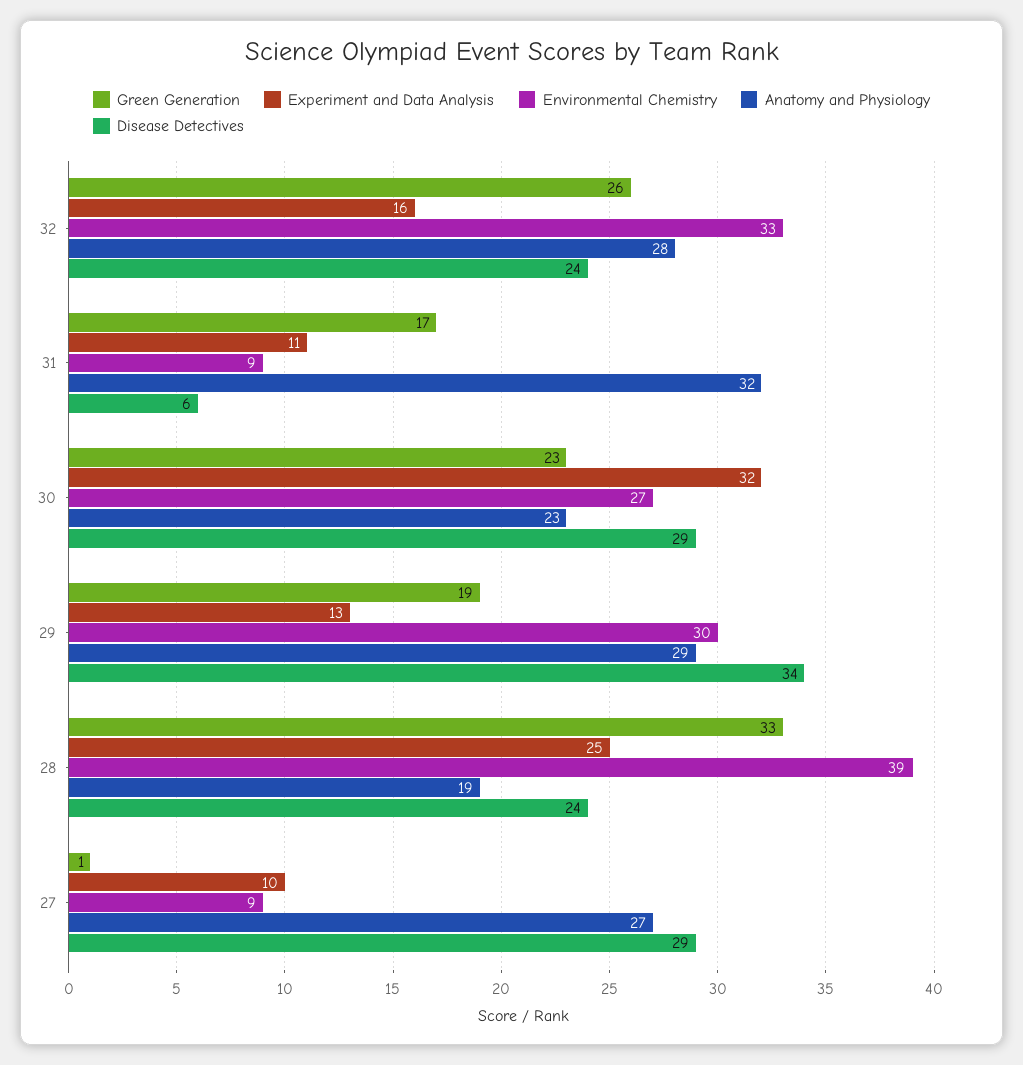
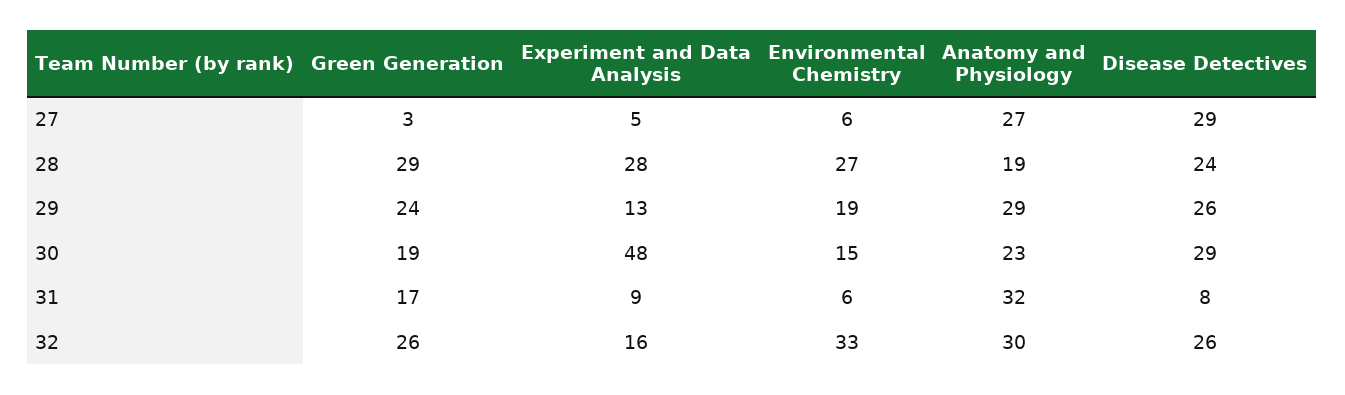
Anatomy and Physiology, 32: 28 -> 30
Disease Detectives, 32: 24 -> 26
Experiment and Data Analysis, 31: 11 -> 9
Environmental Chemistry, 31: 9 -> 6
Disease Detectives, 31: 6 -> 8
Green Generation, 30: 23 -> 19
Experiment and Data Analysis, 30: 32 -> 48
Environmental Chemistry, 30: 27 -> 15
Green Generation, 29: 19 -> 24
Environmental Chemistry, 29: 30 -> 19
Disease Detectives, 29: 34 -> 26
Green Generation, 28: 33 -> 29
Experiment and Data Analysis, 28: 25 -> 28
Environmental Chemistry, 28: 39 -> 27
Green Generation, 27: 1 -> 3
Experiment and Data Analysis, 27: 10 -> 5
Environmental Chemistry, 27: 9 -> 6

